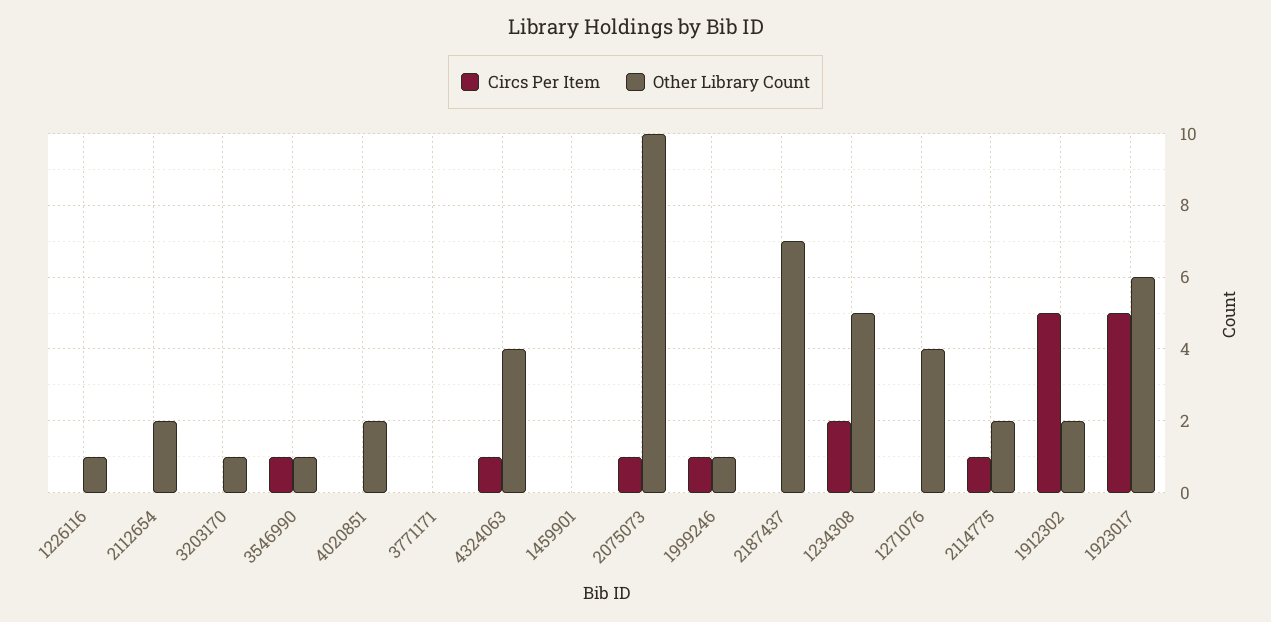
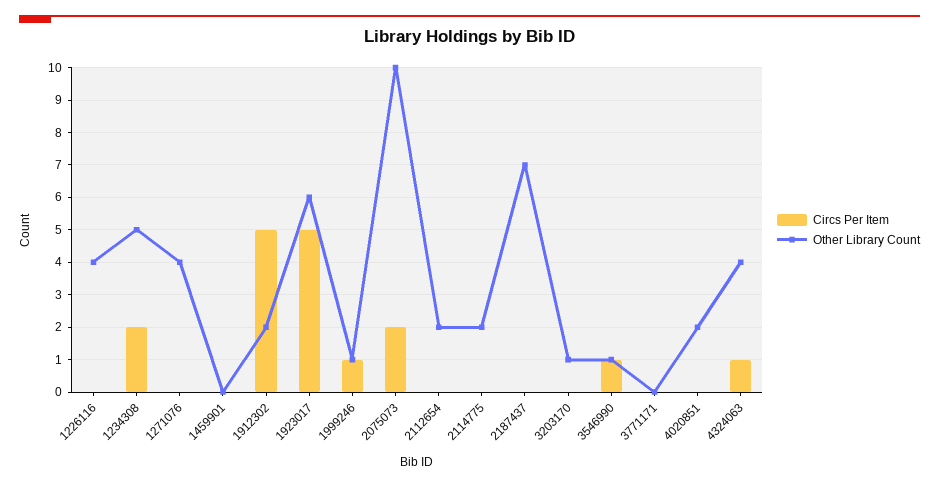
Other Library Count, 1226116: 1 -> 4
Circs Per Item, 2075073: 1 -> 2
Circs Per Item, 2114775: 1 -> 0

